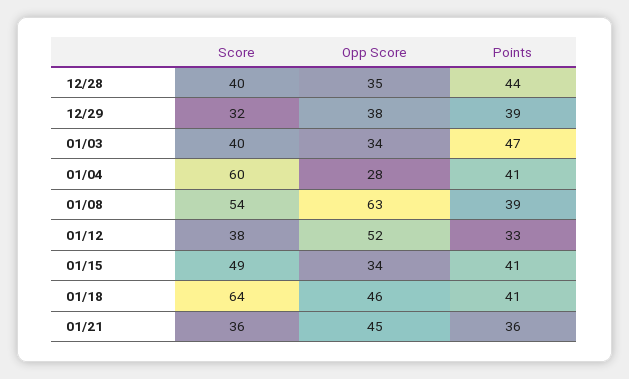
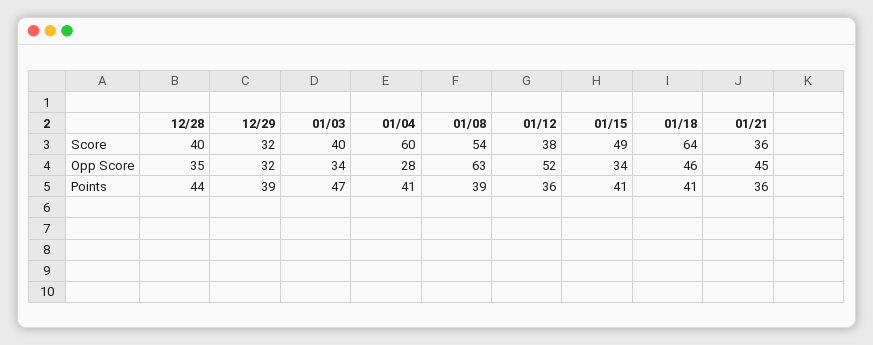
Opp Score, 12/29: 38 -> 32
Points, 01/12: 33 -> 36

